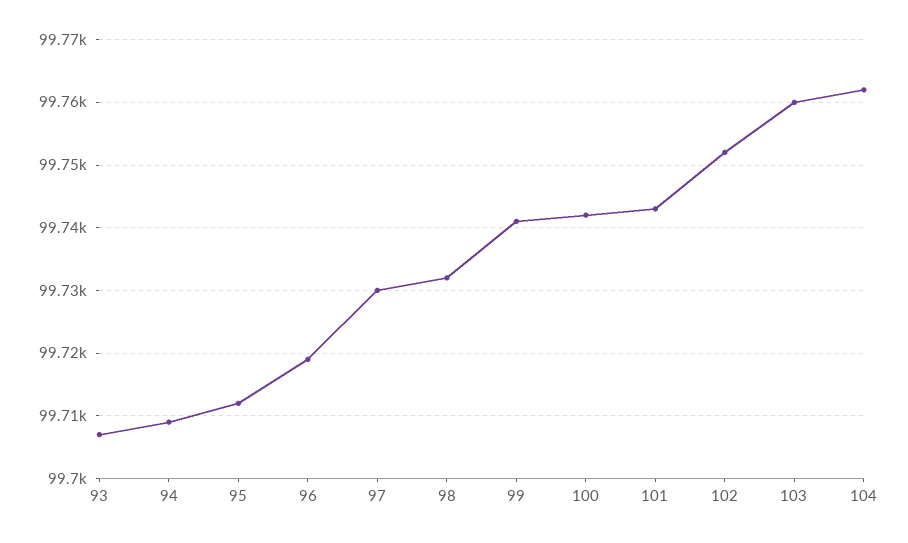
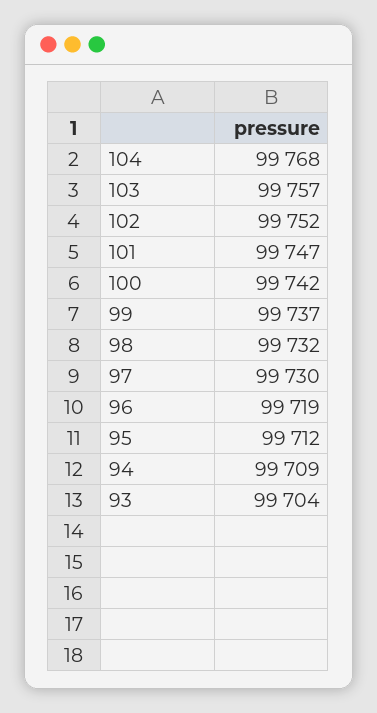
93: 99707 -> 99704
99: 99741 -> 99737
101: 99743 -> 99747
103: 99760 -> 99757
104: 99762 -> 99768

